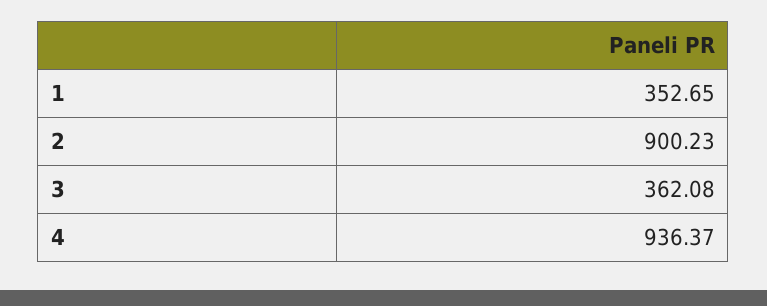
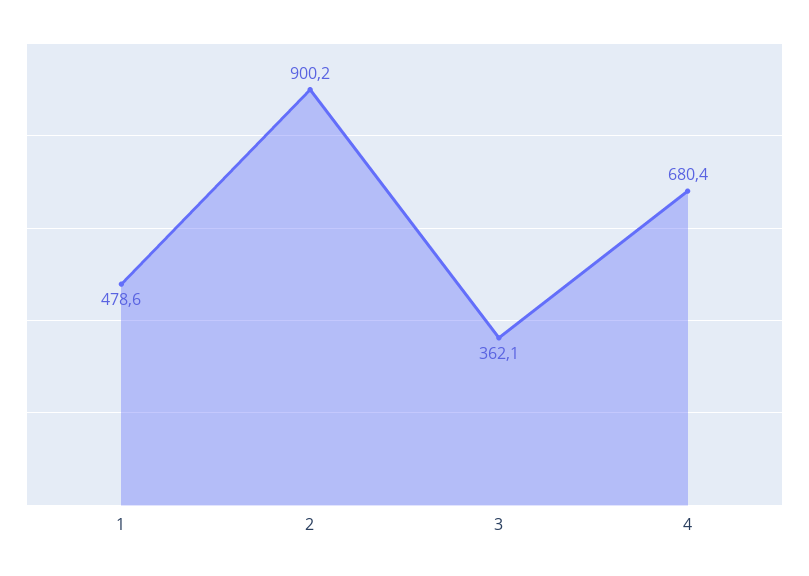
1: 352.65 -> 478.6
4: 936.37 -> 680.4

